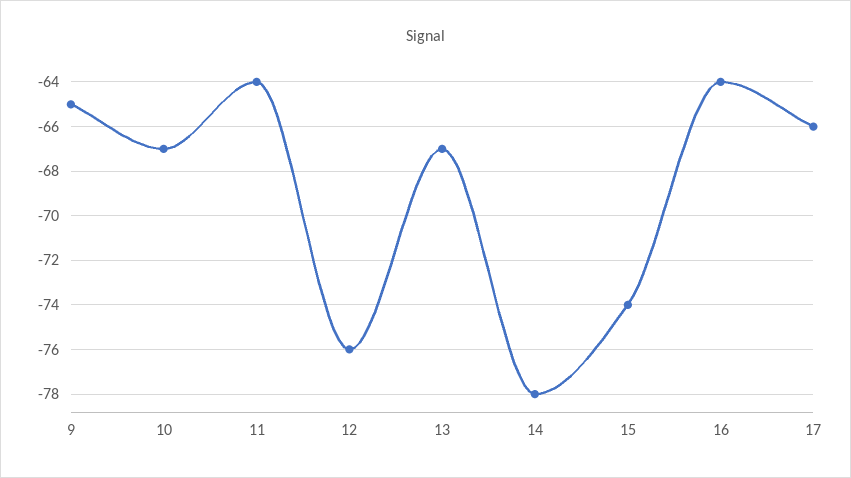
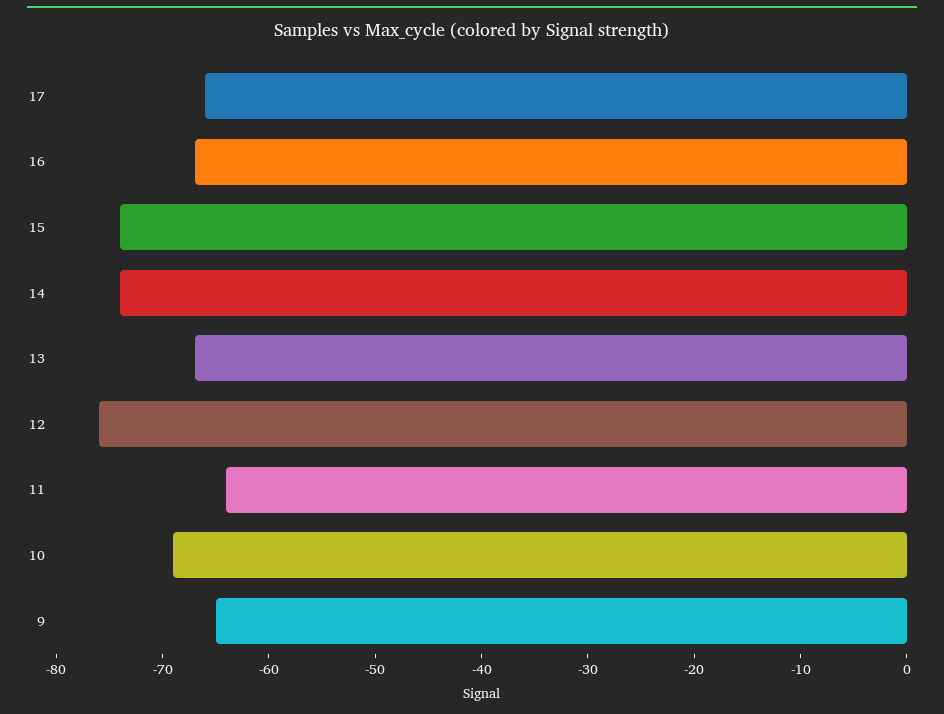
10: -67 -> -69
14: -78 -> -74
16: -64 -> -67

